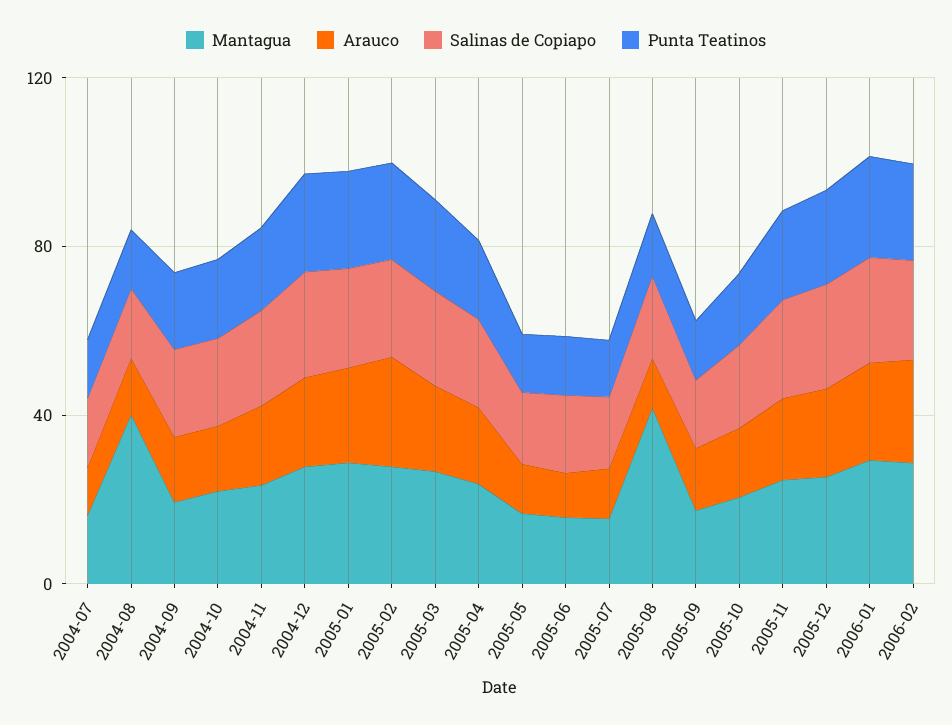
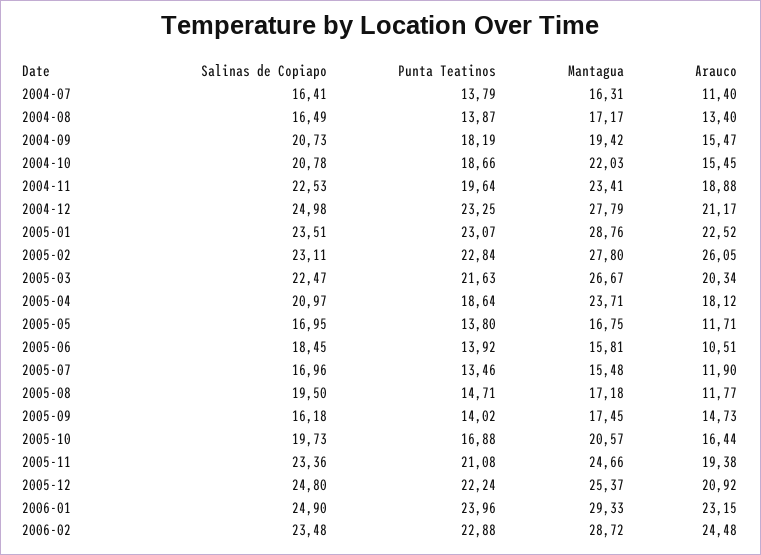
Mantagua, 2004-08: 40 -> 17.17
Mantagua, 2005-08: 40 -> 17.18

